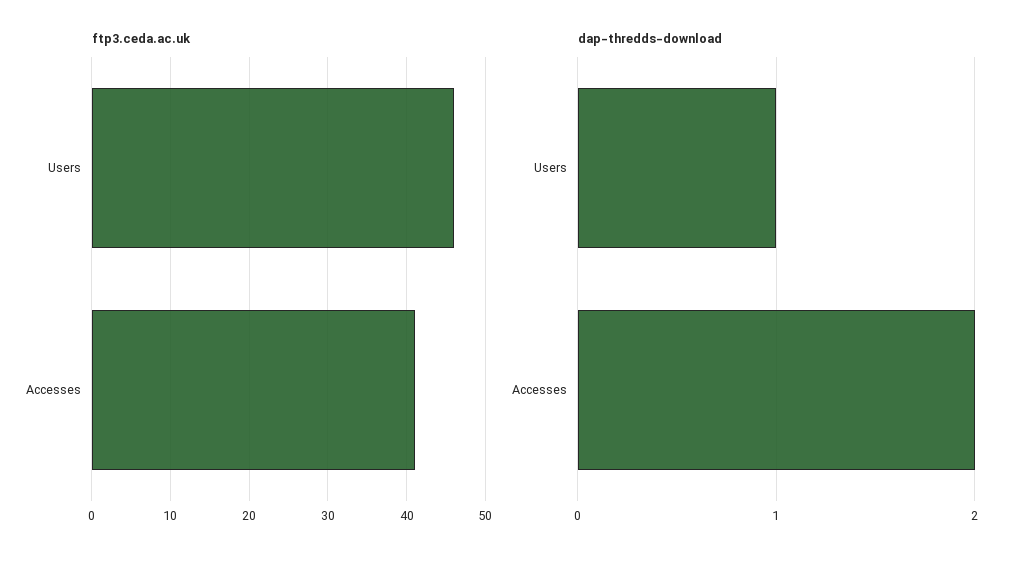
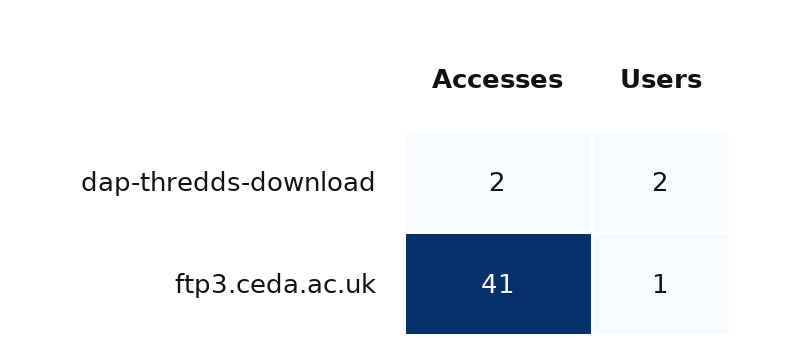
ftp3.ceda.ac.uk, Users: 46 -> 1
dap-thredds-download, Users: 1 -> 2

